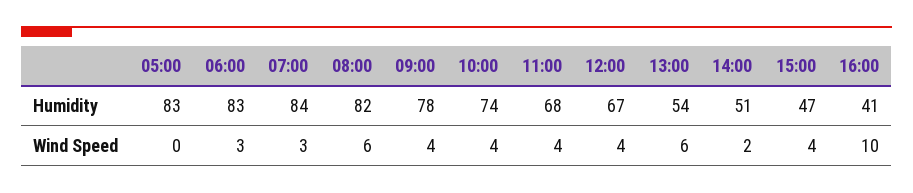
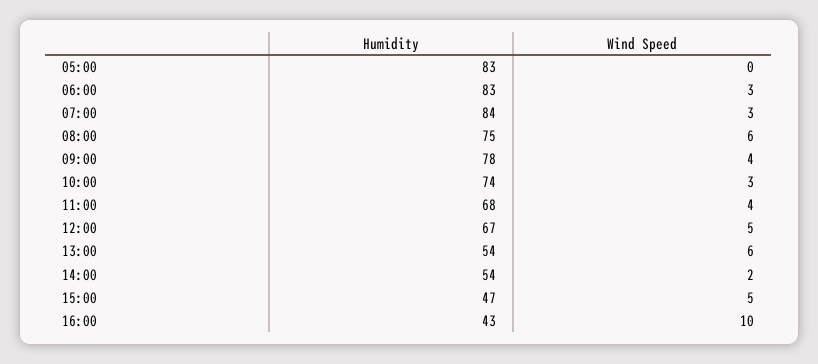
08:00, Humidity: 82 -> 75
14:00, Humidity: 51 -> 54
16:00, Humidity: 41 -> 43
10:00, Wind Speed: 4 -> 3
12:00, Wind Speed: 4 -> 5
15:00, Wind Speed: 4 -> 5

